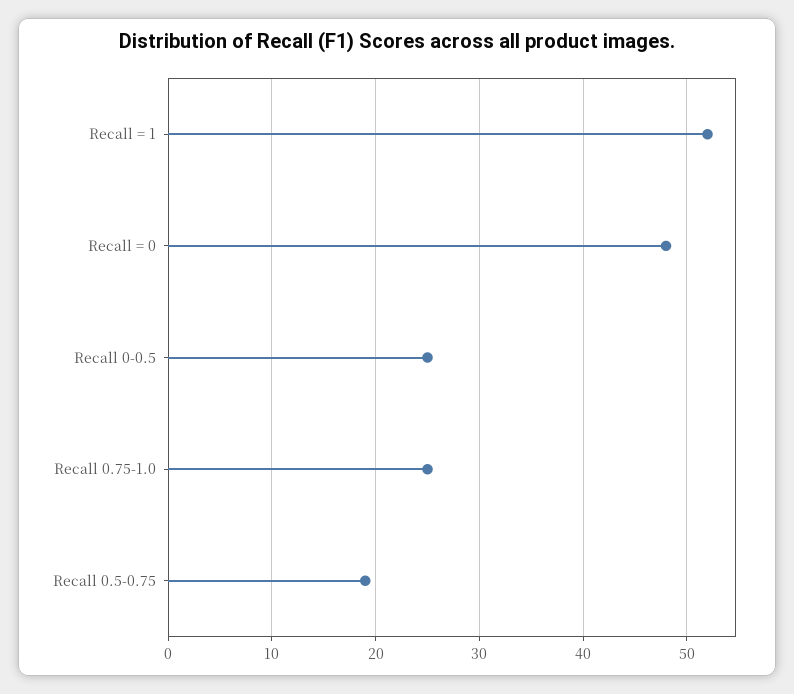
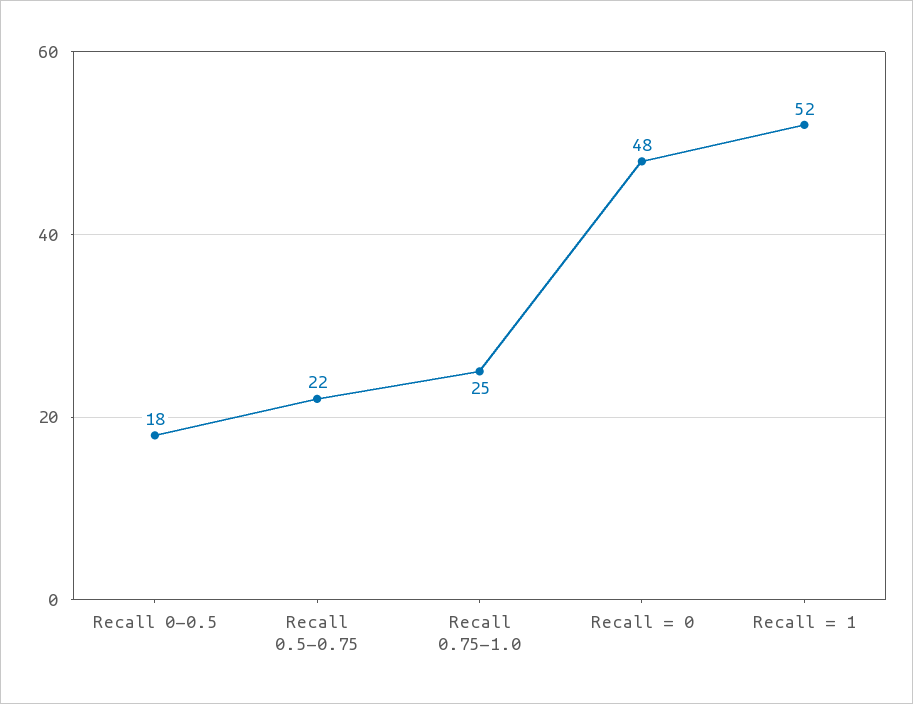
Recall 0-0.5: 25 -> 18
Recall 0.5-0.75: 19 -> 22

